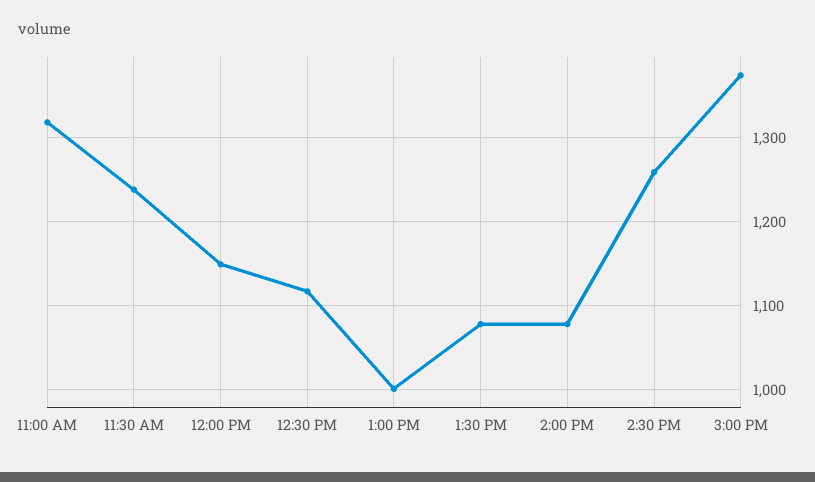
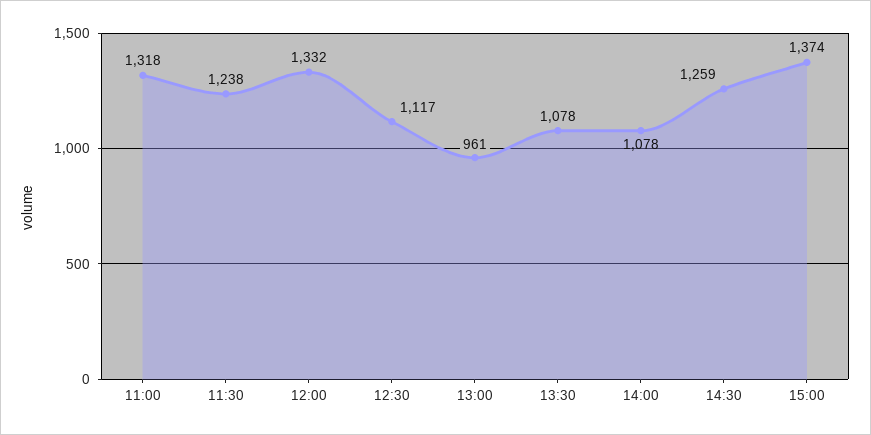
12:00 PM: 1150 -> 1332
1:00 PM: 1000 -> 961

